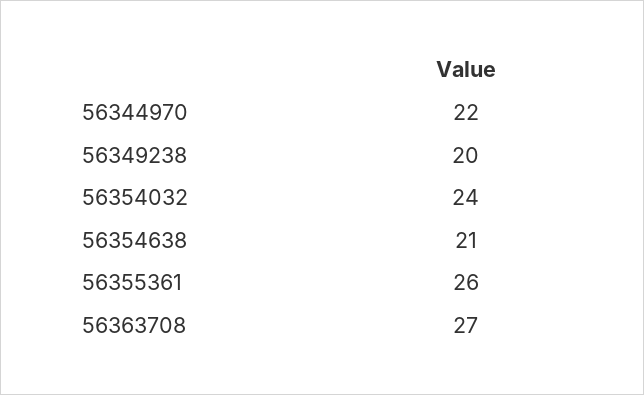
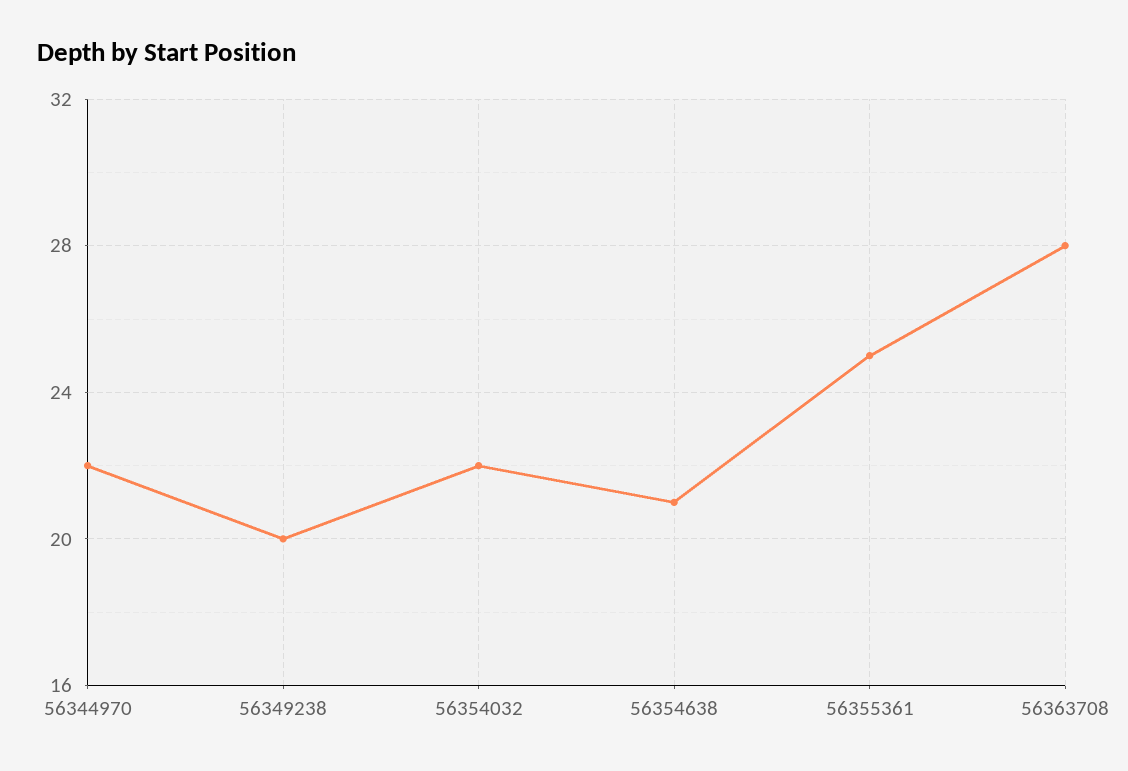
56354032: 24 -> 22
56355361: 26 -> 25
56363708: 27 -> 28

